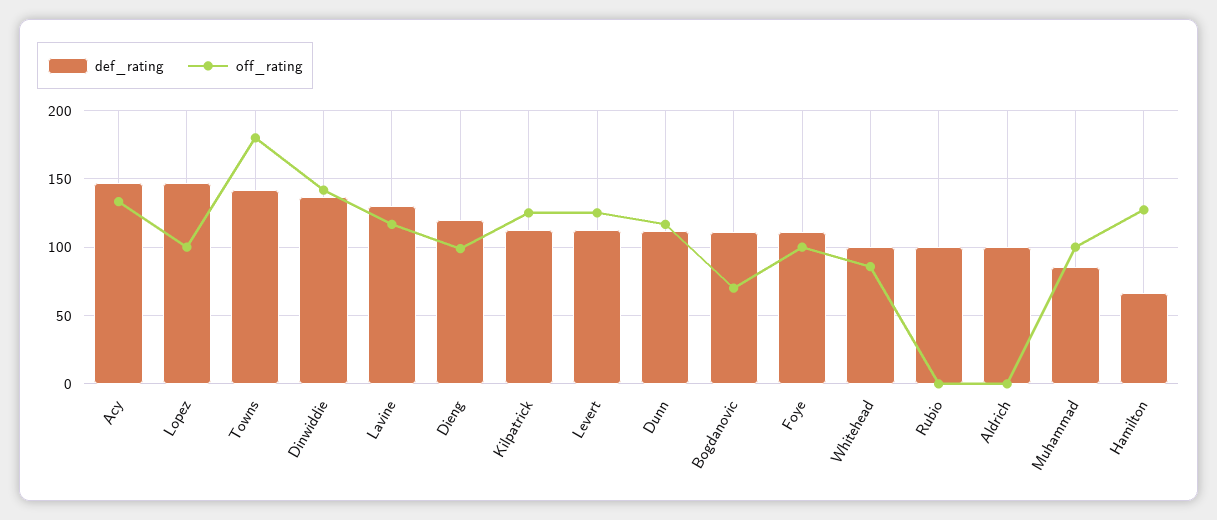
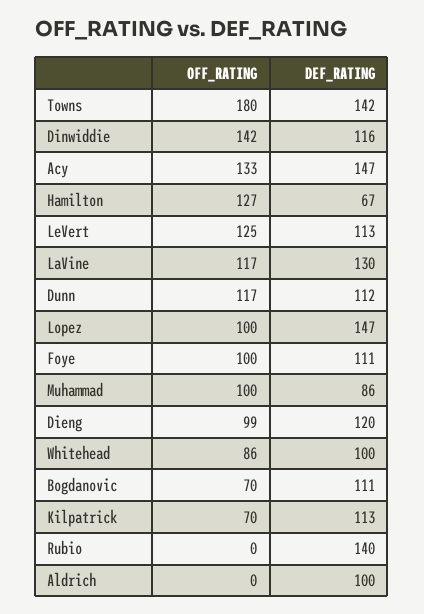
def_rating, Dinwiddie: 135 -> 116
off_rating, Kilpatrick: 125 -> 70
def_rating, Rubio: 100 -> 140

